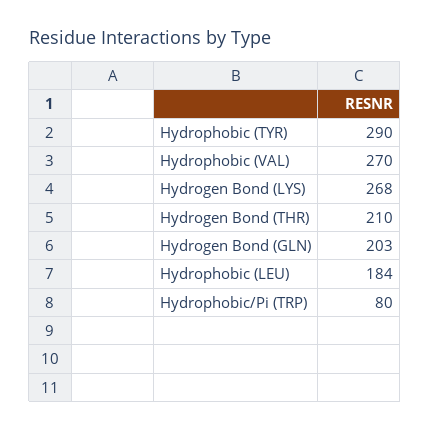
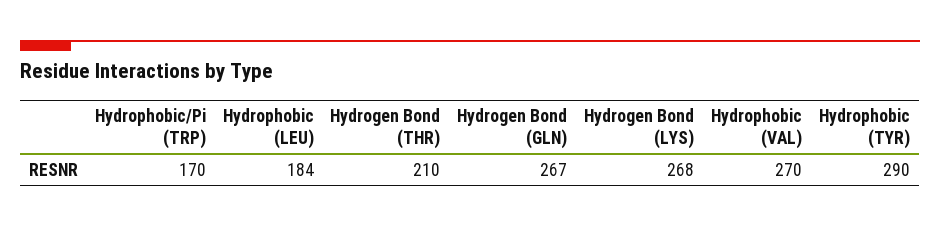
Hydrogen Bond (GLN): 203 -> 267
Hydrophobic/Pi (TRP): 80 -> 170

